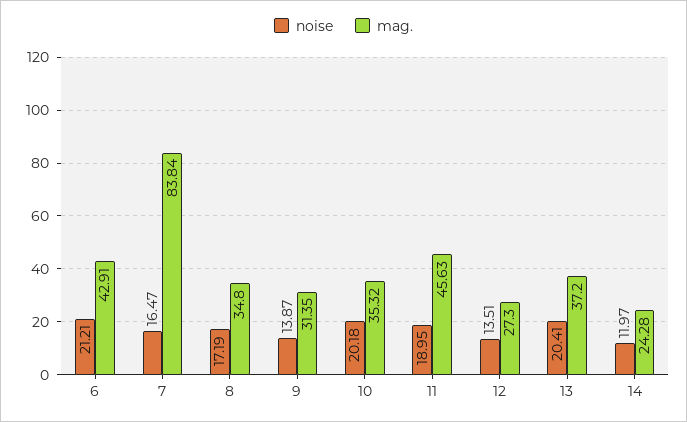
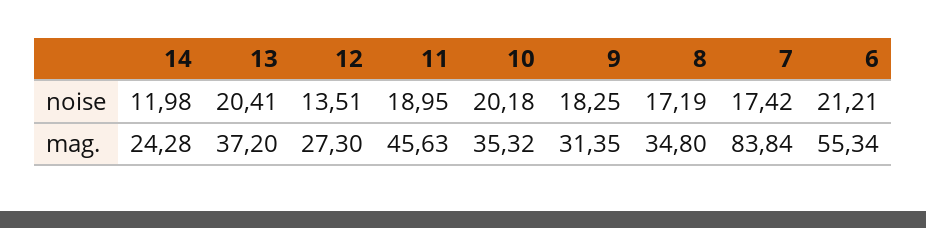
mag., 6: 42.91 -> 55.34
noise, 7: 16.47 -> 17.42
noise, 9: 13.87 -> 18.25
noise, 14: 11.97 -> 11.98

